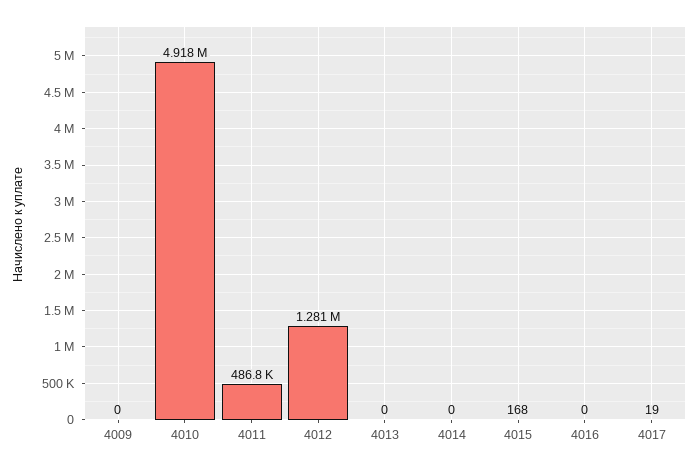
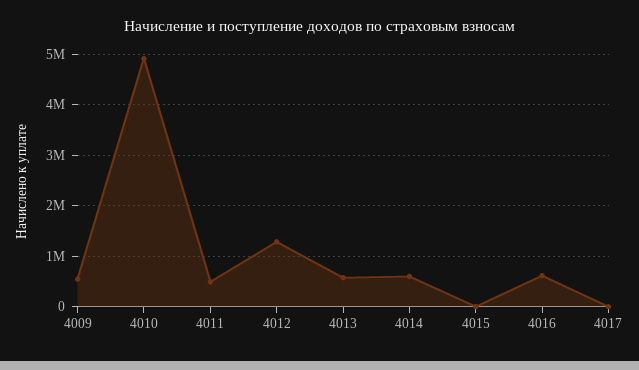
4009: 0 -> 600000
4013: 0 -> 600000
4014: 0 -> 600000
4016: 0 -> 600000

